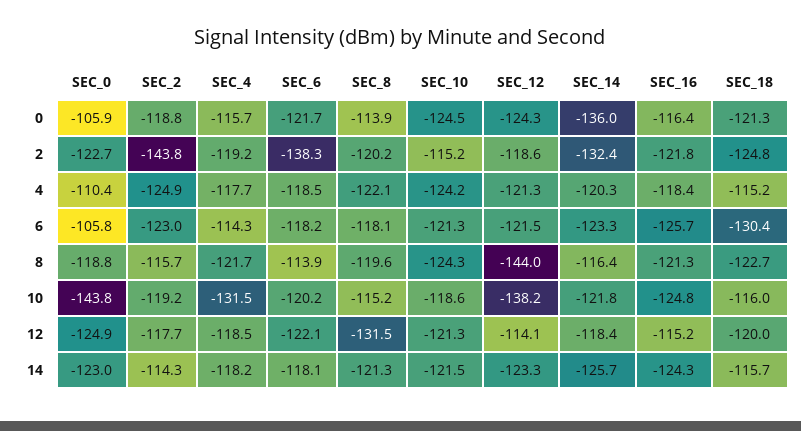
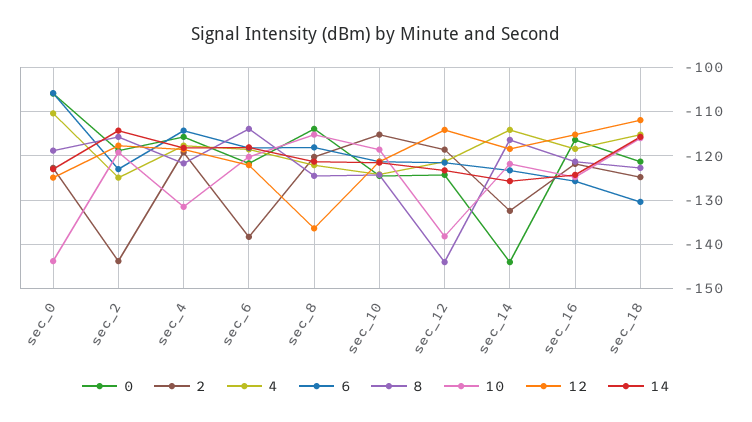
0, SEC_14: -136 -> -144
4, SEC_14: -120.3 -> -114
8, SEC_8: -119.6 -> -124
12, SEC_8: -131.5 -> -136
12, SEC_18: -120 -> -112

